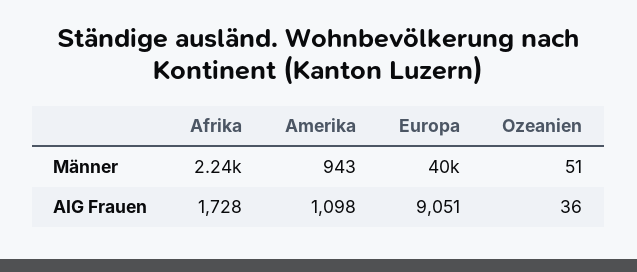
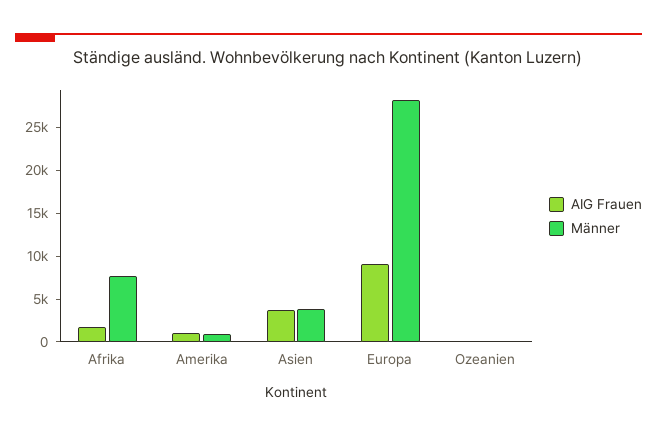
Männer, Afrika: 2240 -> 8000
Männer, Europa: 40000 -> 28000
AIG Frauen, Asien: none -> 4000
Männer, Asien: none -> 4000

